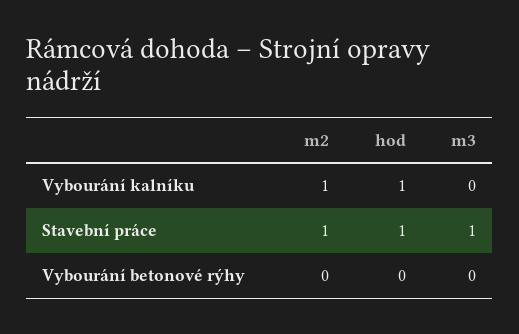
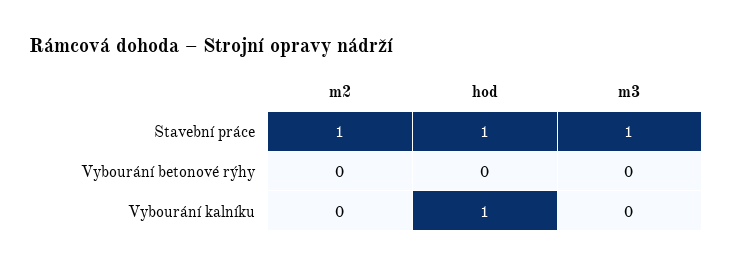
m2, Vybourání kalníku: 1 -> 0

